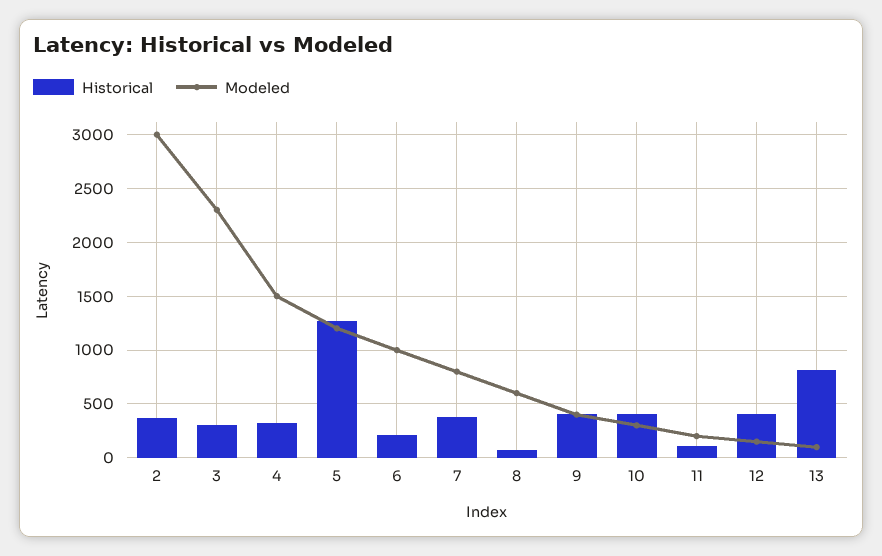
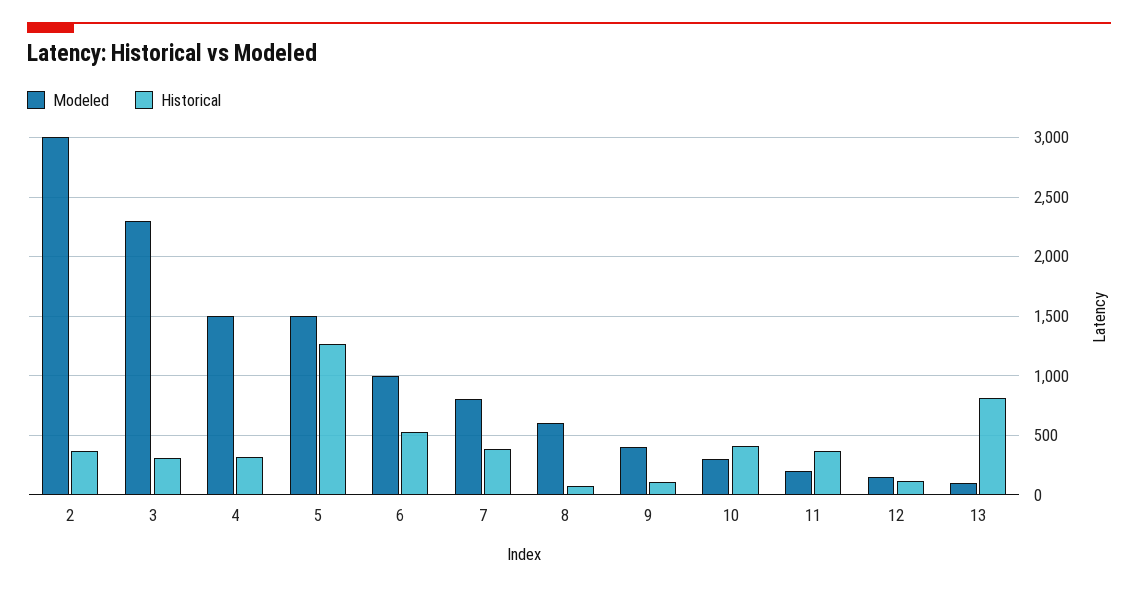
Modeled, 5: 1200 -> 1500
Historical, 6: 200 -> 500
Historical, 9: 400 -> 100
Historical, 11: 100 -> 400
Historical, 12: 400 -> 100

